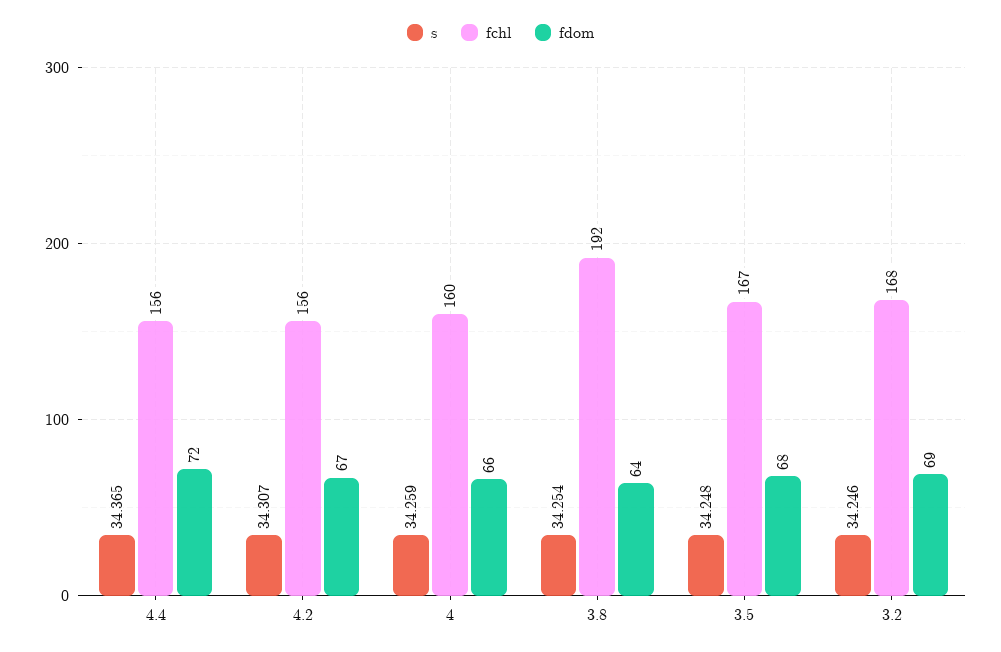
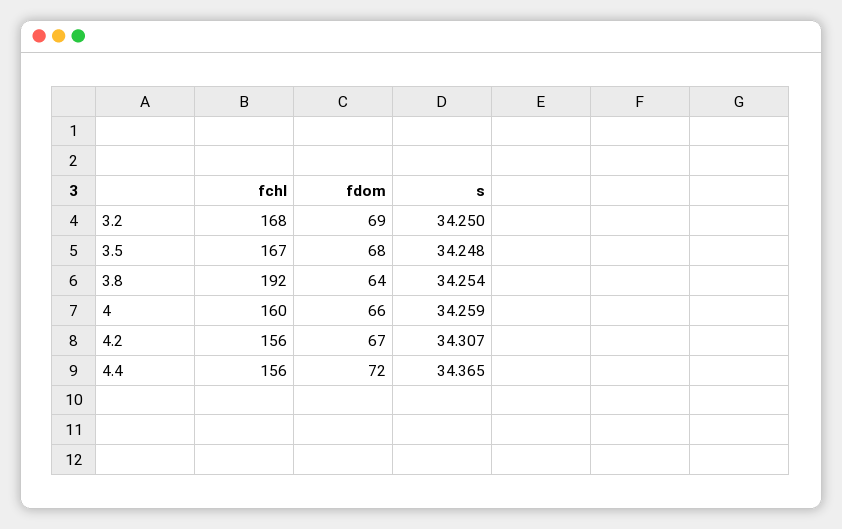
s, 3.2: 34.246 -> 34.25

